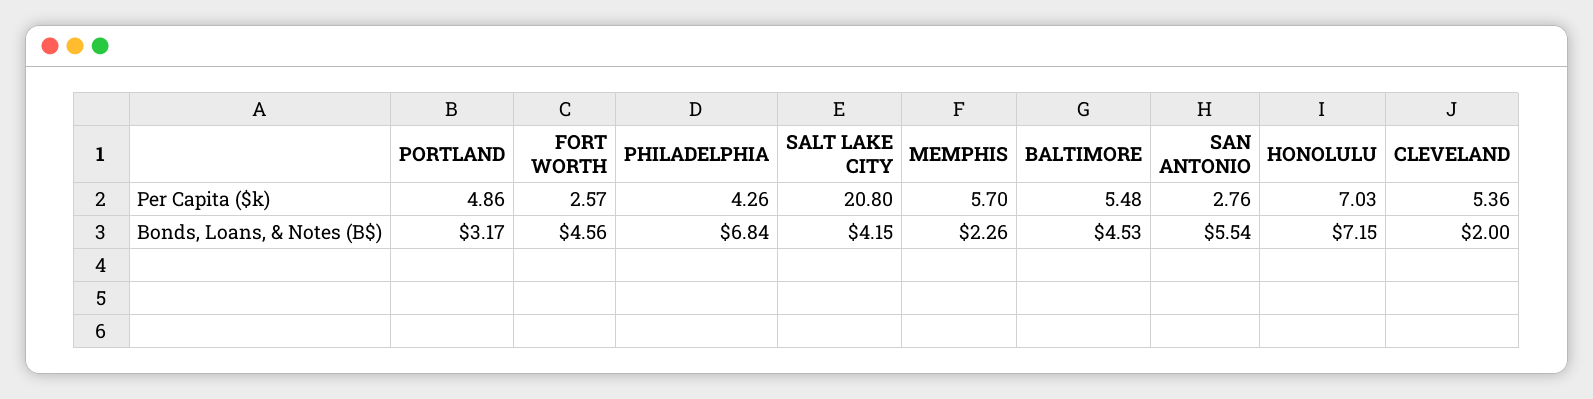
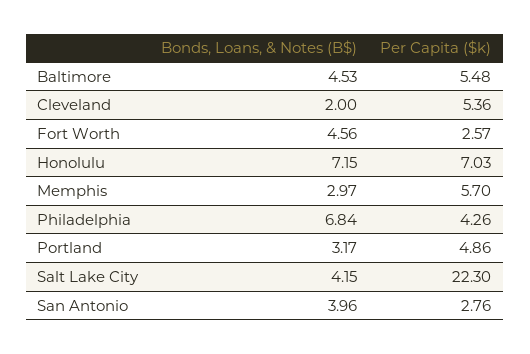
SALT LAKE CITY, Per Capita ($k): 20.8 -> 22.3
MEMPHIS, Bonds, Loans, & Notes (B$): 2.26 -> 2.97
SAN ANTONIO, Bonds, Loans, & Notes (B$): 5.54 -> 3.96

